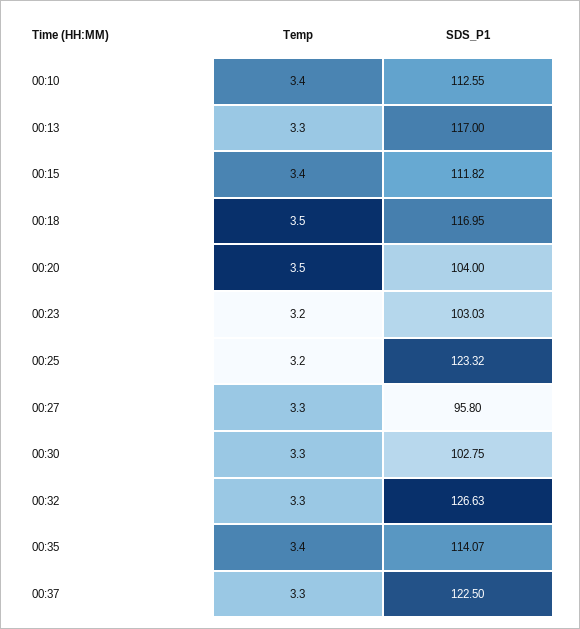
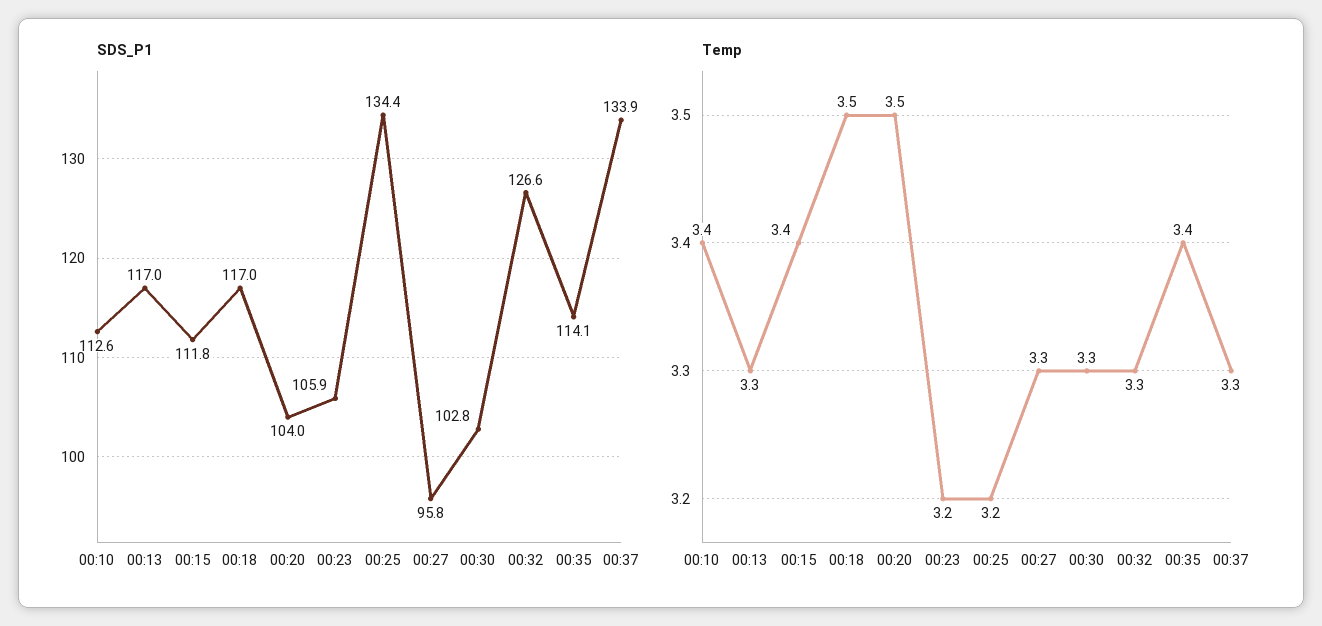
SDS_P1, 00:23: 103.03 -> 105.9
SDS_P1, 00:25: 123.32 -> 134.4
SDS_P1, 00:37: 122.5 -> 133.9

